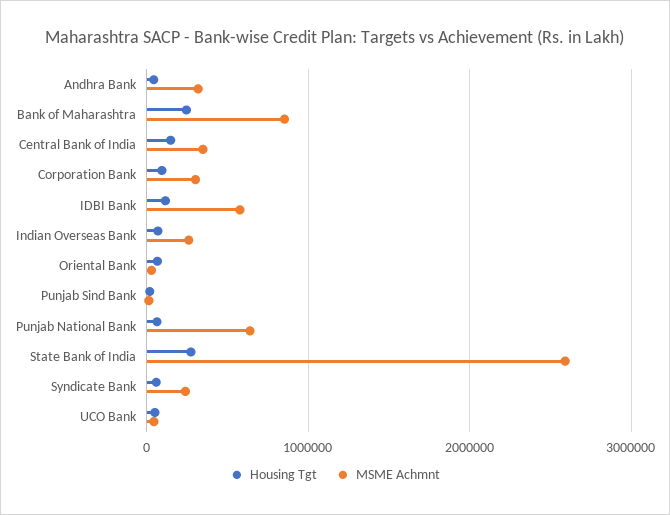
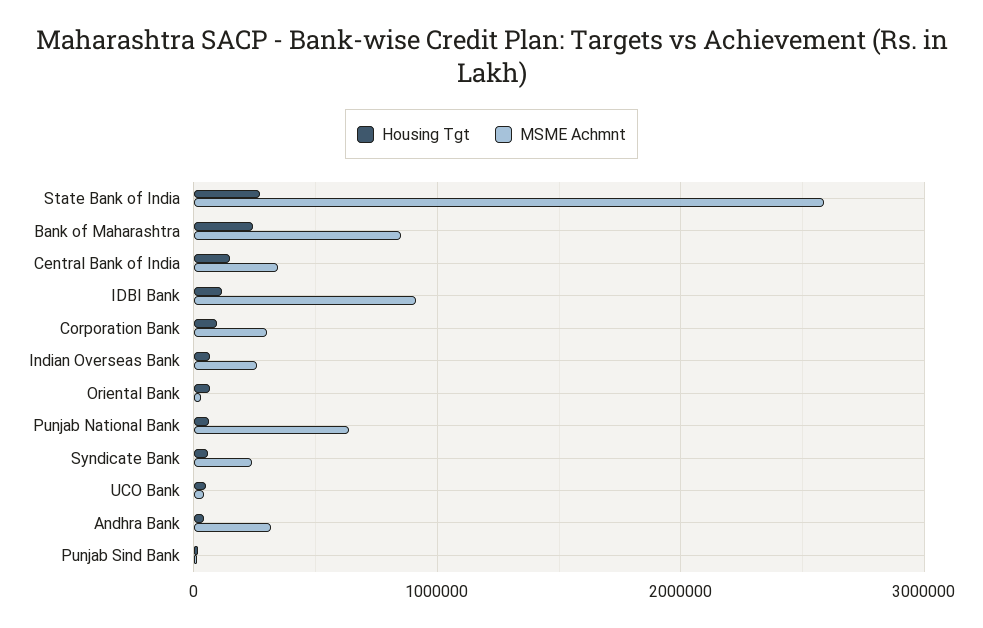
MSME Achmnt, IDBI Bank: 600000 -> 900000

